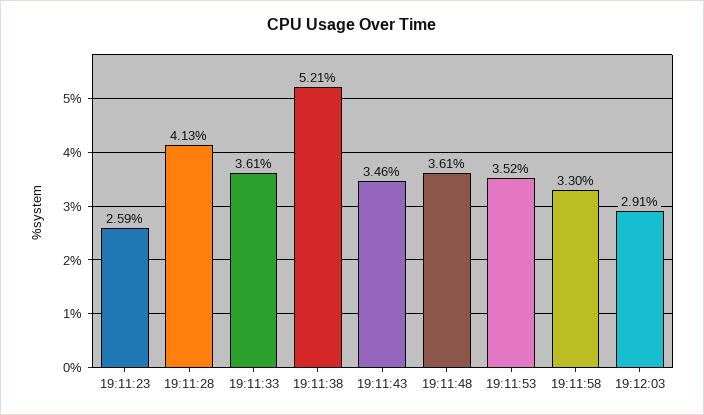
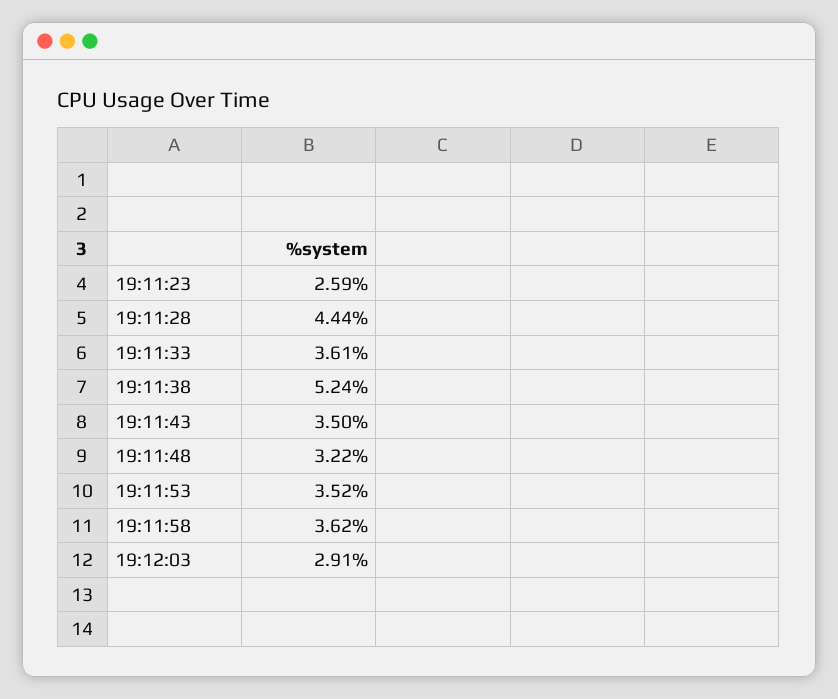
19:11:28: 4.13 -> 4.44
19:11:38: 5.21 -> 5.24
19:11:43: 3.46 -> 3.5
19:11:48: 3.61 -> 3.22
19:11:58: 3.3 -> 3.62

